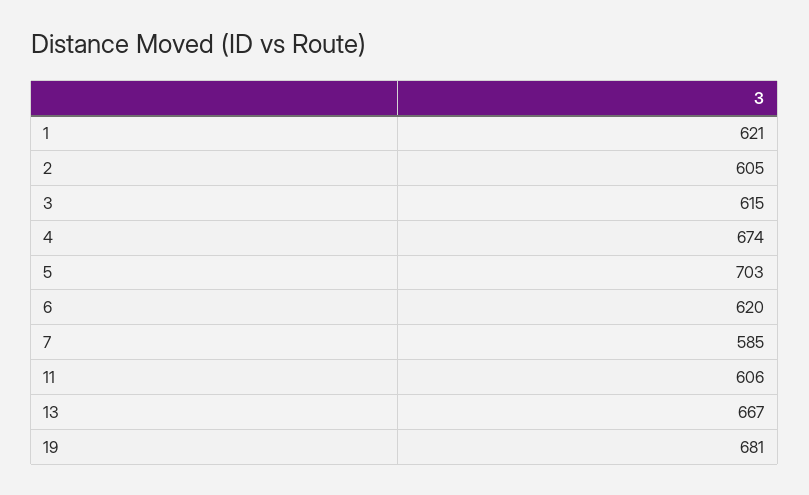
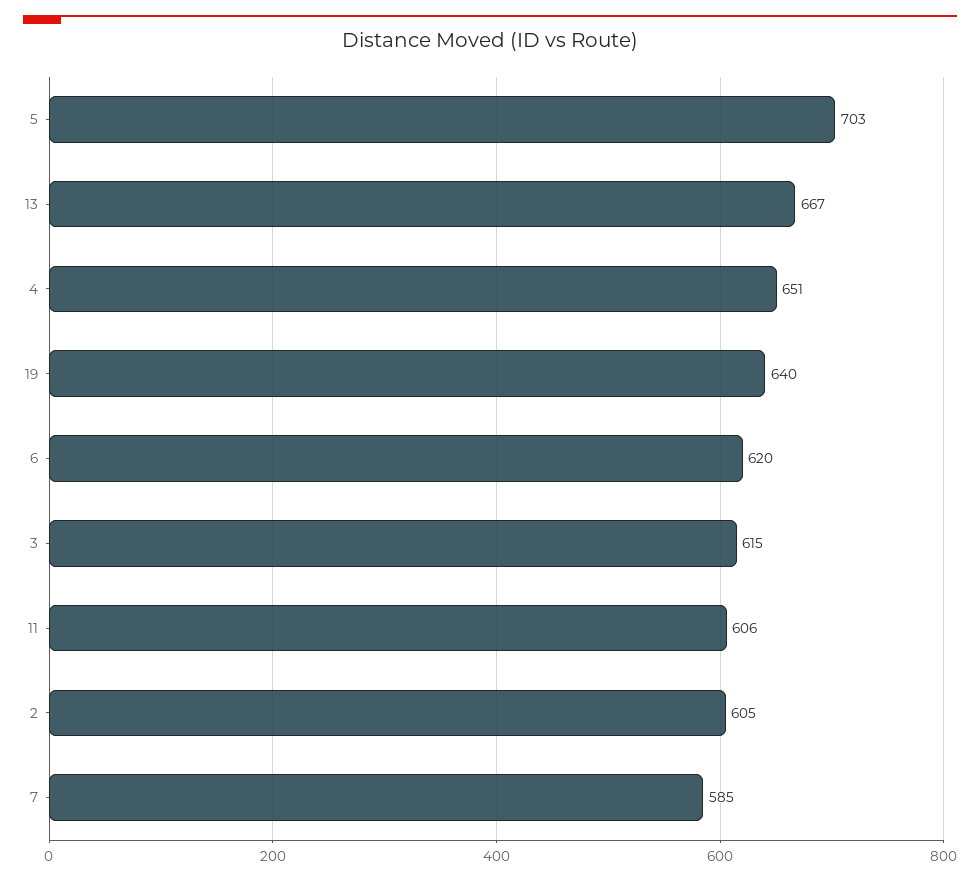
1: 621 -> none
4: 674 -> 651
19: 681 -> 640

